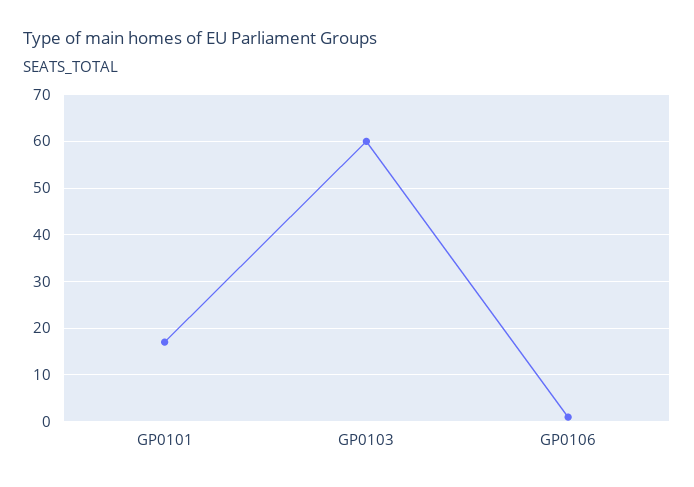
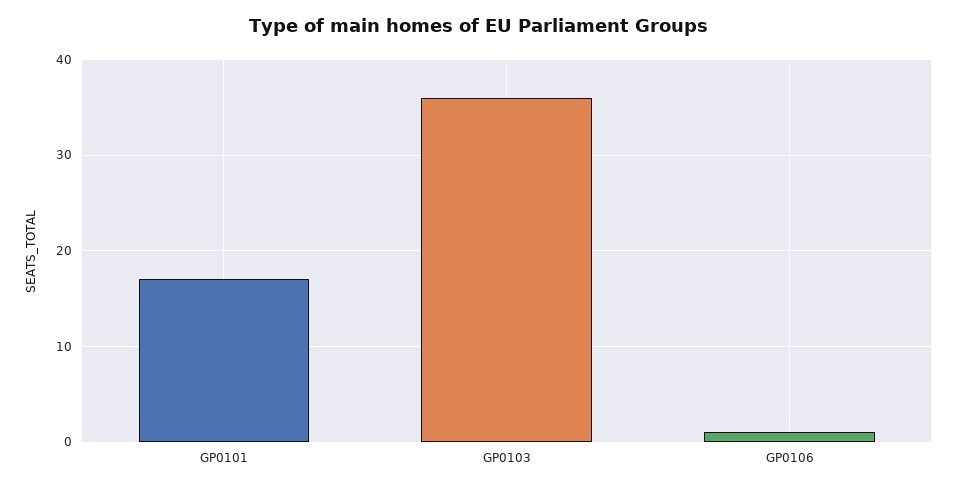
GP0103: 60 -> 36

